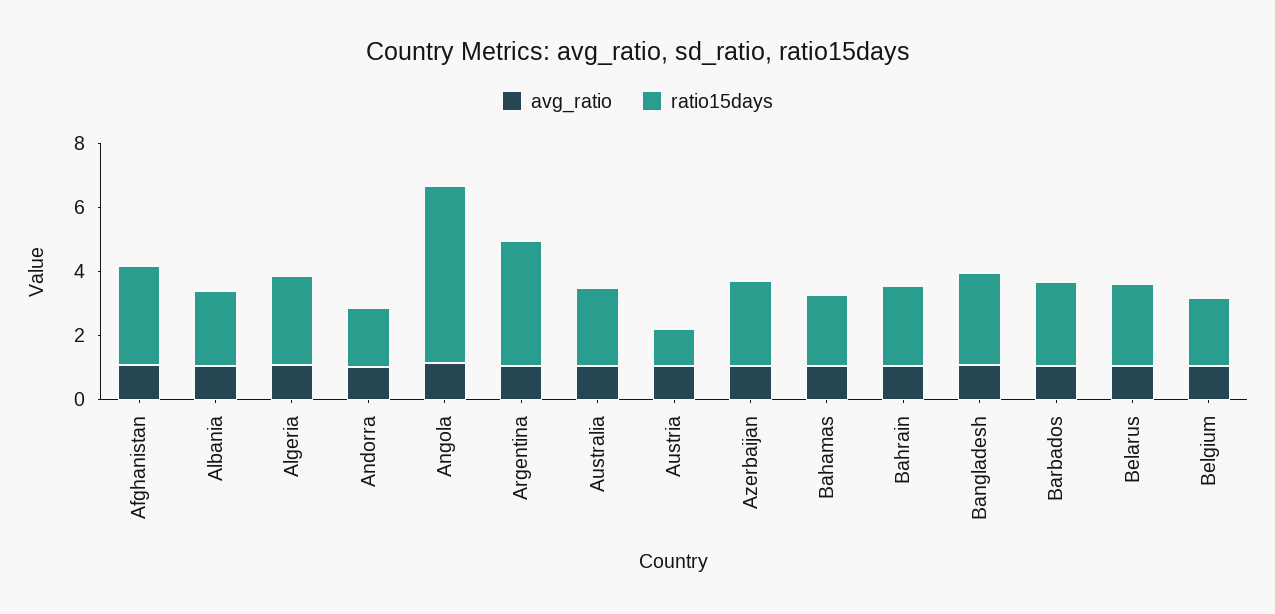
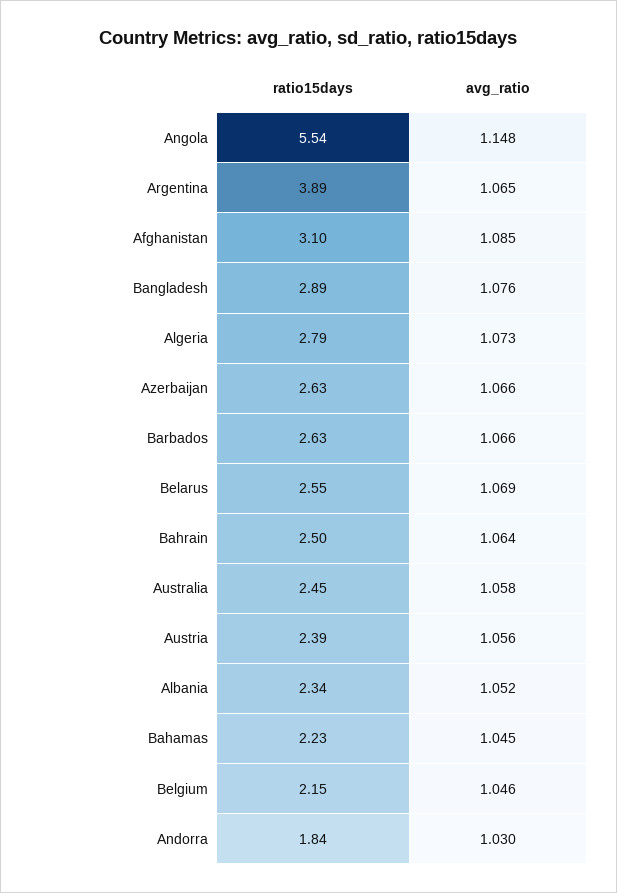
ratio15days, Austria: 1 -> 2.39

